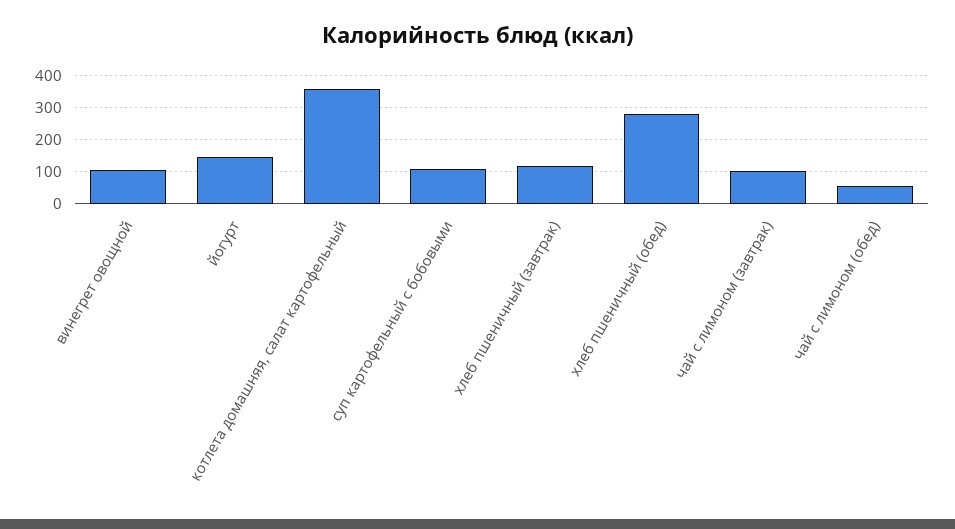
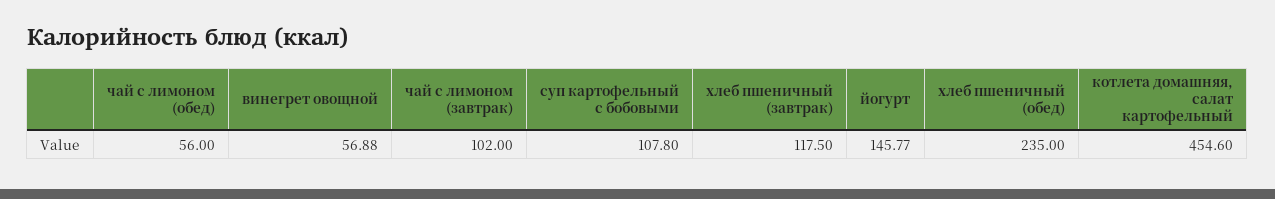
винегрет овощной: 100 -> 56.88
котлета домашняя, салат картофельный: 360 -> 454.6
хлеб пшеничный (обед): 280 -> 235

